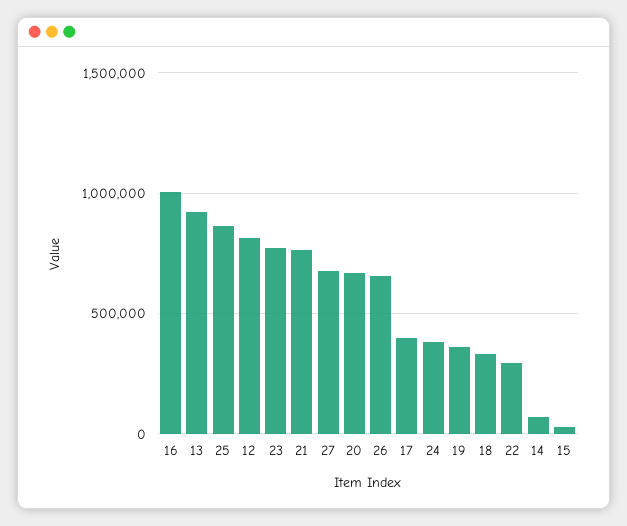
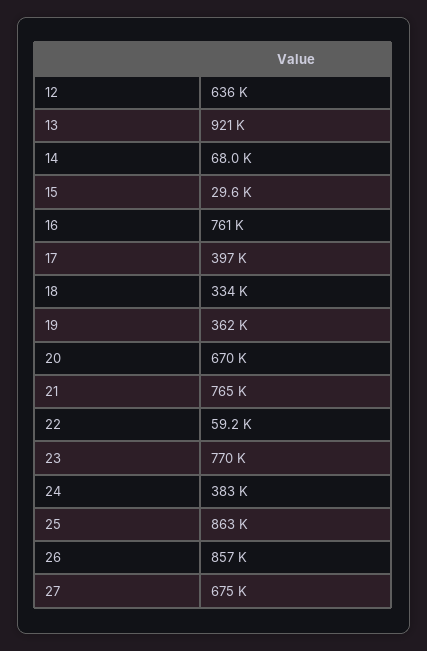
16: 1000000 -> 761000
12: 800000 -> 636000
26: 650000 -> 857000
22: 300000 -> 59200

